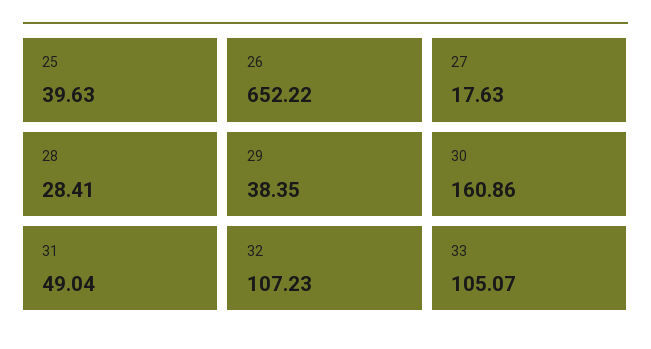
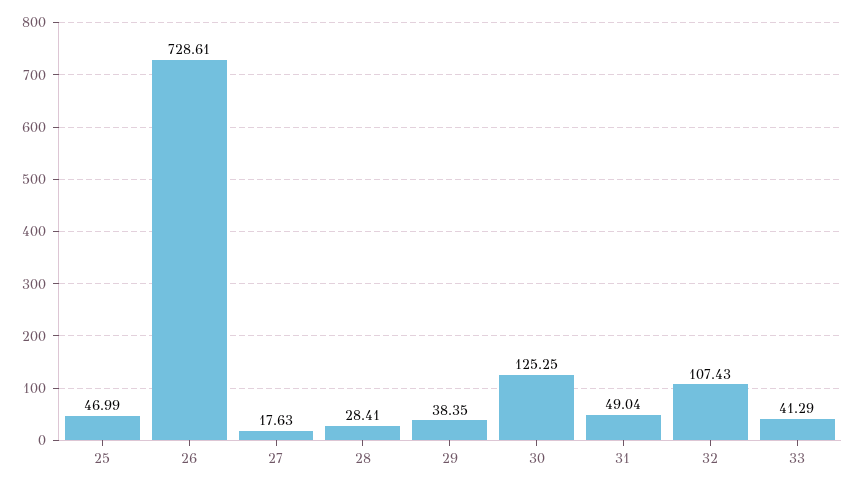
25: 39.63 -> 46.99
26: 652.22 -> 728.61
30: 160.86 -> 125.25
32: 107.23 -> 107.43
33: 105.07 -> 41.29

